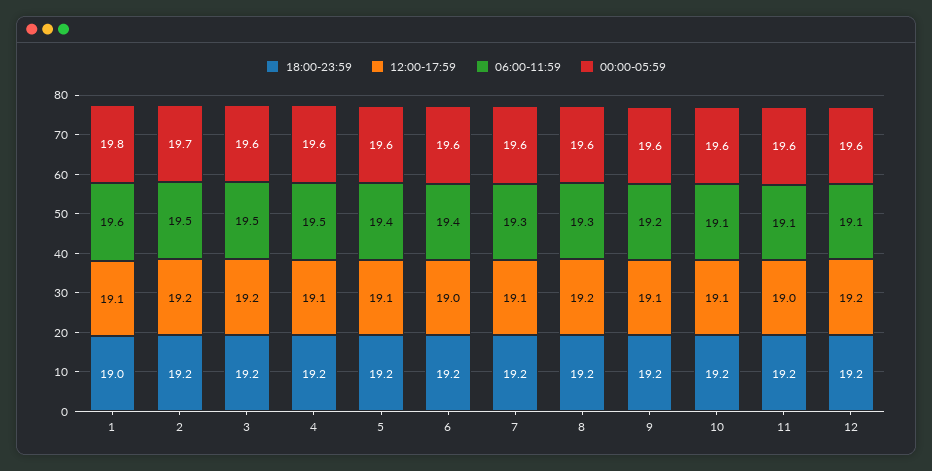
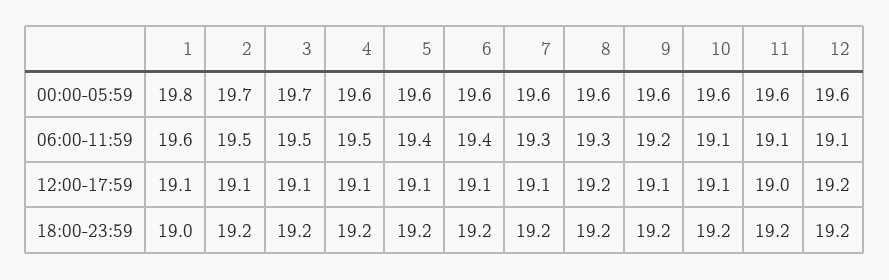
12:00-17:59, 2: 19.2 -> 19.1
12:00-17:59, 3: 19.2 -> 19.1
00:00-05:59, 3: 19.6 -> 19.7
12:00-17:59, 6: 19 -> 19.1

